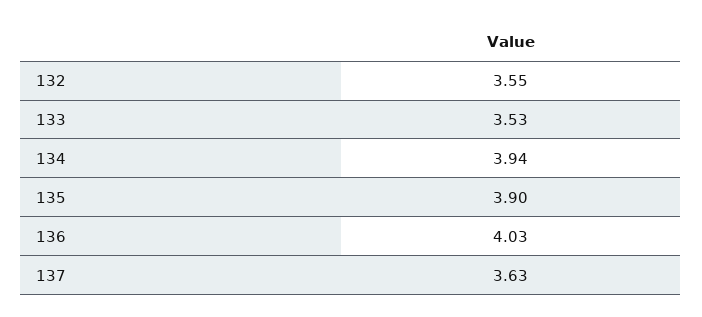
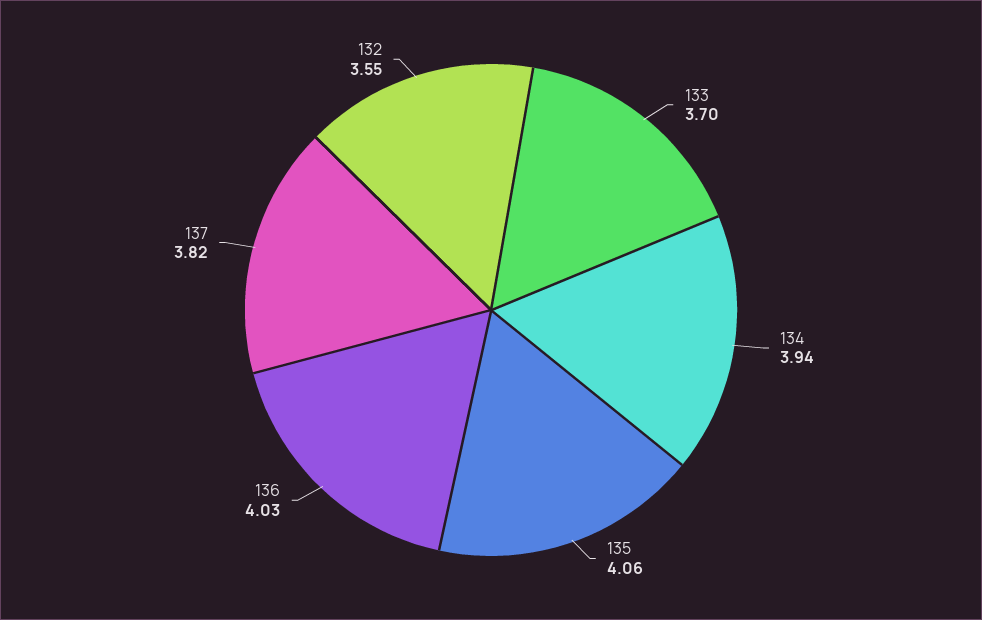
133: 3.53 -> 3.7
135: 3.9 -> 4.06
137: 3.63 -> 3.82

